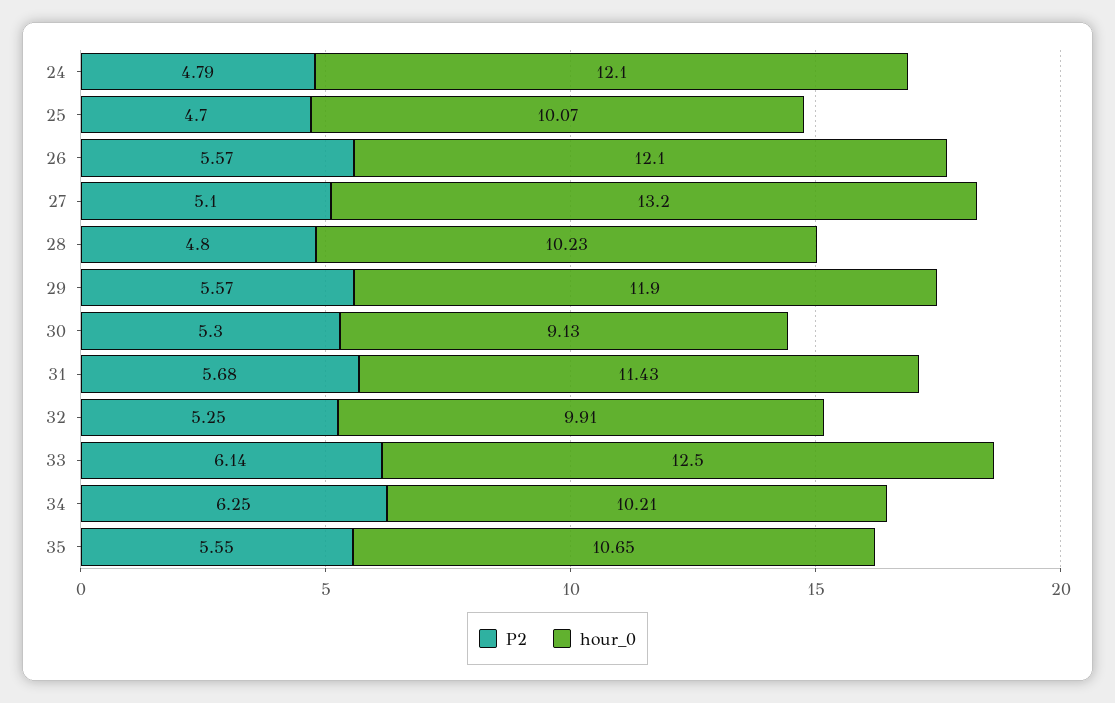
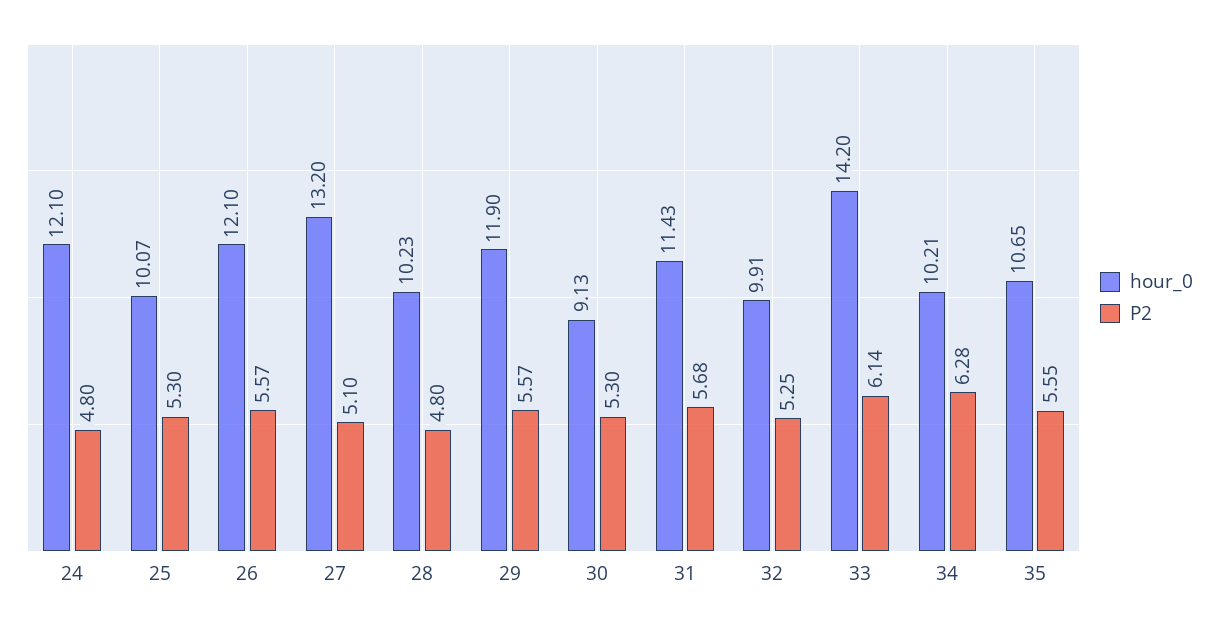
P2, 24: 4.79 -> 4.8
P2, 25: 4.7 -> 5.3
hour_0, 33: 12.5 -> 14.2
P2, 34: 6.25 -> 6.28

